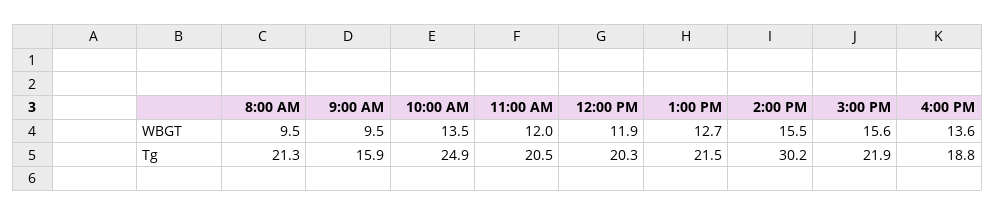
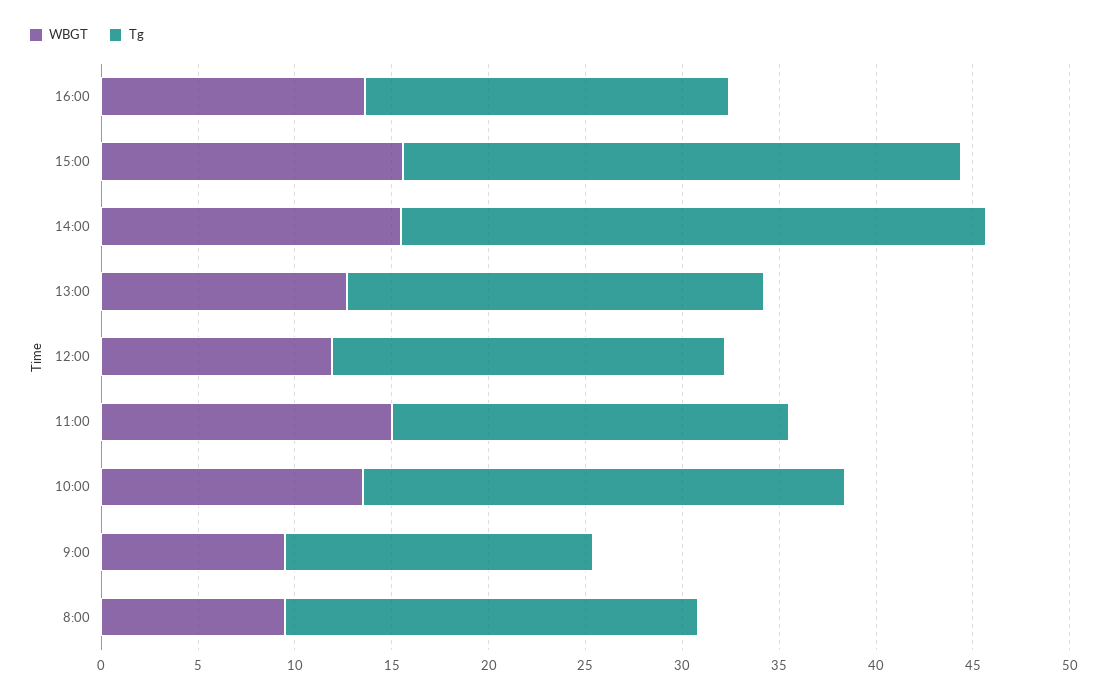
WBGT, 11:00 AM: 12 -> 15
Tg, 3:00 PM: 21.9 -> 29

